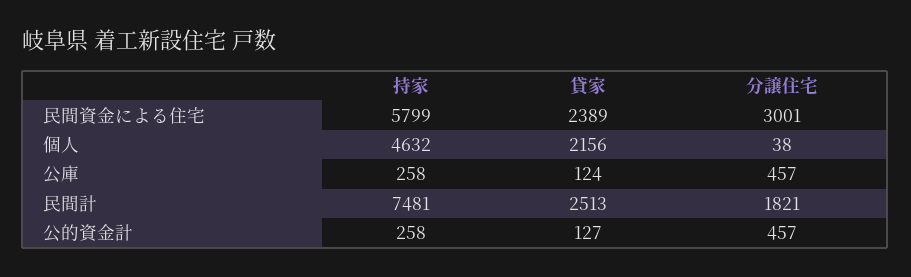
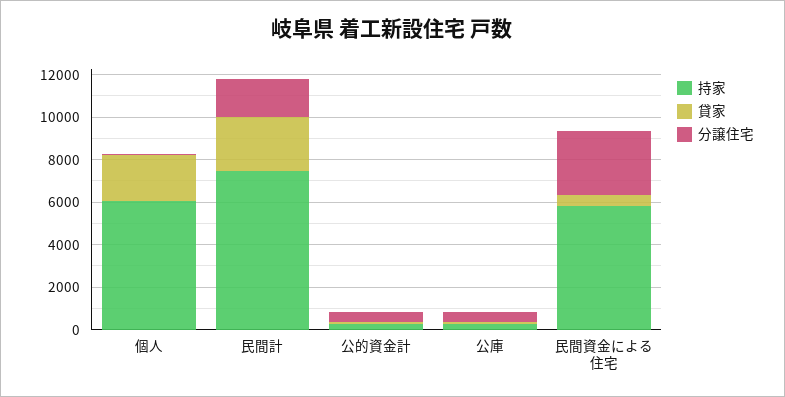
貸家, 民間資金による住宅: 2389 -> 500
持家, 個人: 4632 -> 6000

